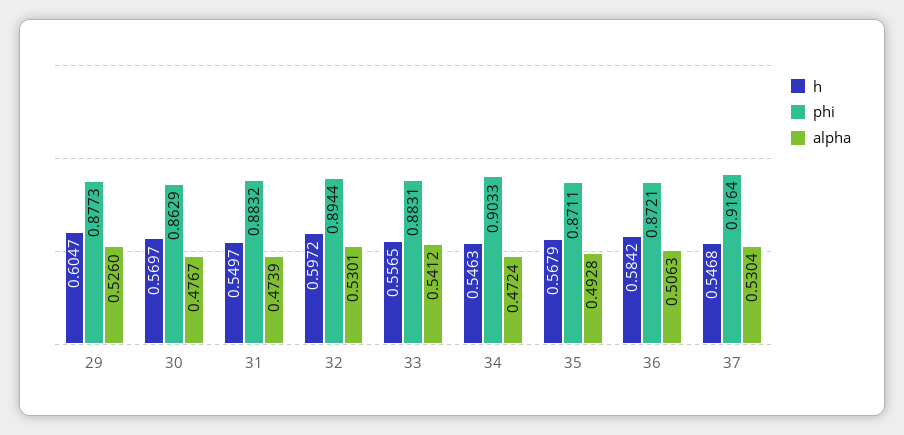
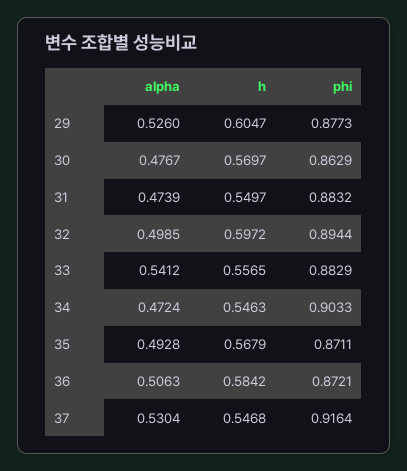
alpha, 32: 0.5301 -> 0.4985
phi, 33: 0.8831 -> 0.8829

